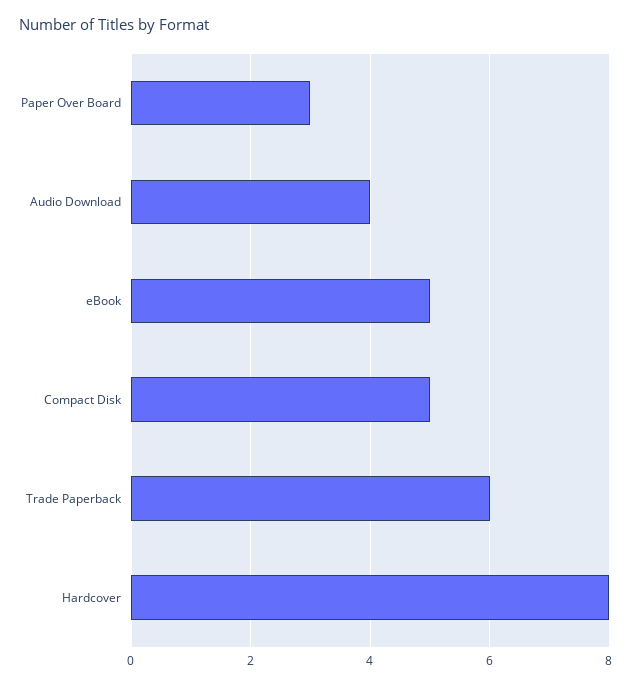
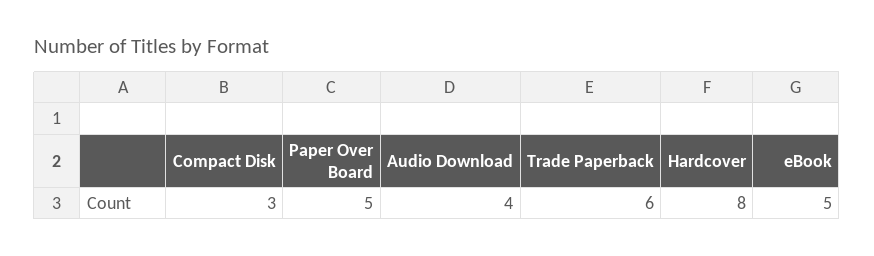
Paper Over Board: 3 -> 5
Compact Disk: 5 -> 3

